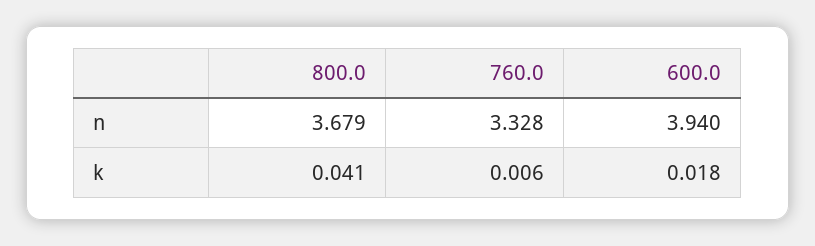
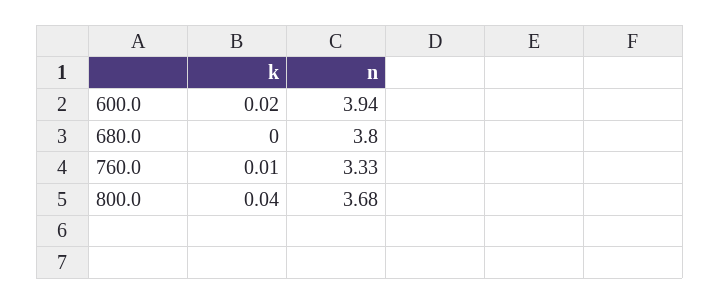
680.0, k: none -> 0
680.0, n: none -> 3.8

